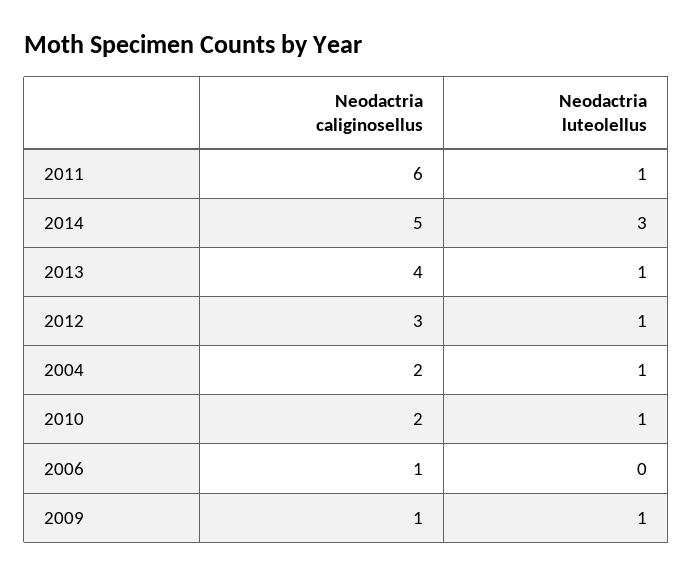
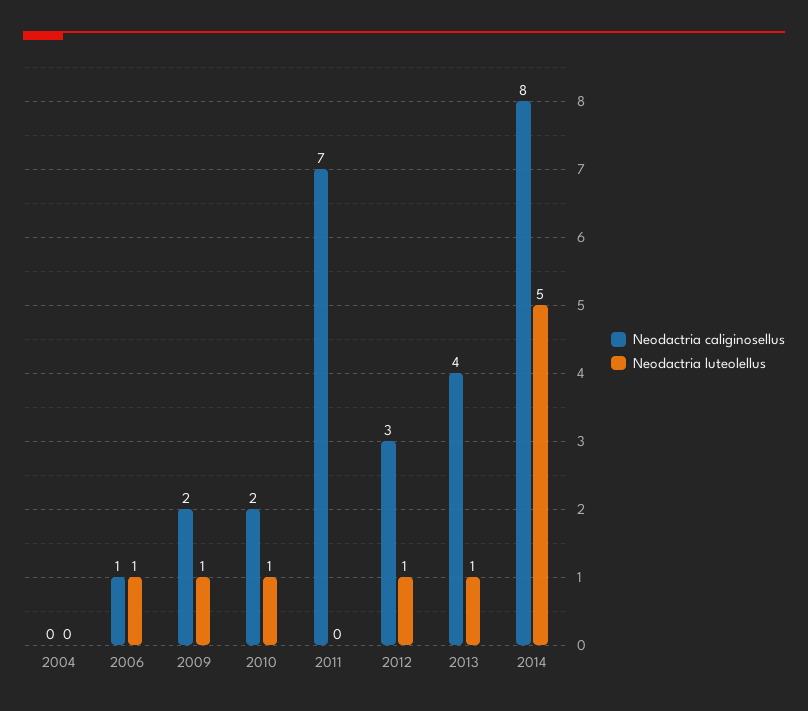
Neodactria caliginosellus, 2011: 6 -> 7
Neodactria luteolellus, 2011: 1 -> 0
Neodactria caliginosellus, 2014: 5 -> 8
Neodactria luteolellus, 2014: 3 -> 5
Neodactria caliginosellus, 2004: 2 -> 0
Neodactria luteolellus, 2004: 1 -> 0
Neodactria luteolellus, 2006: 0 -> 1
Neodactria caliginosellus, 2009: 1 -> 2

